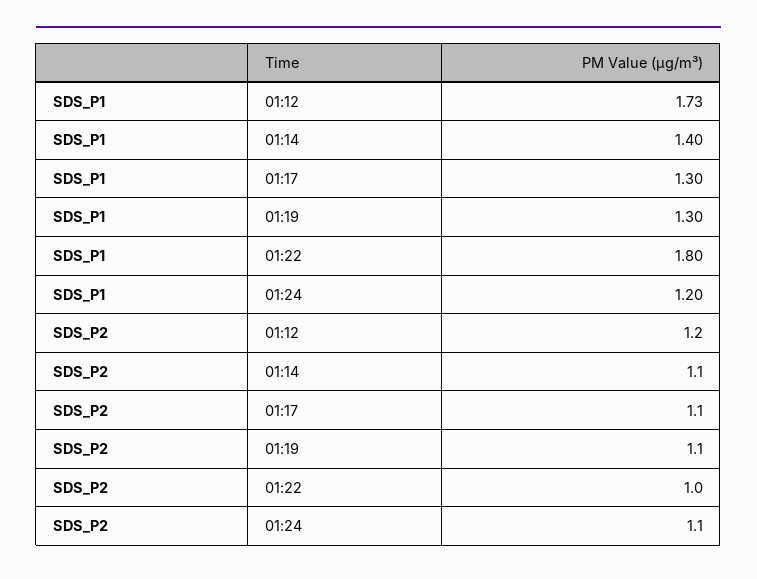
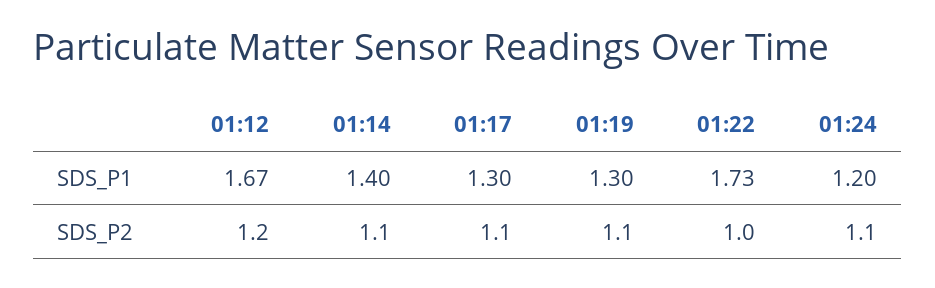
SDS_P1, 01:12: 1.73 -> 1.67
SDS_P1, 01:22: 1.8 -> 1.73

